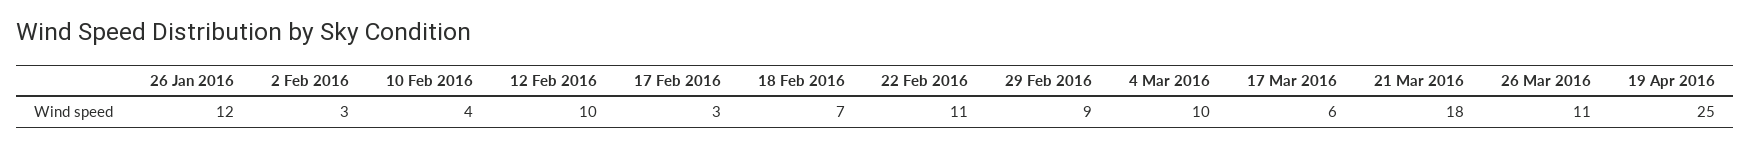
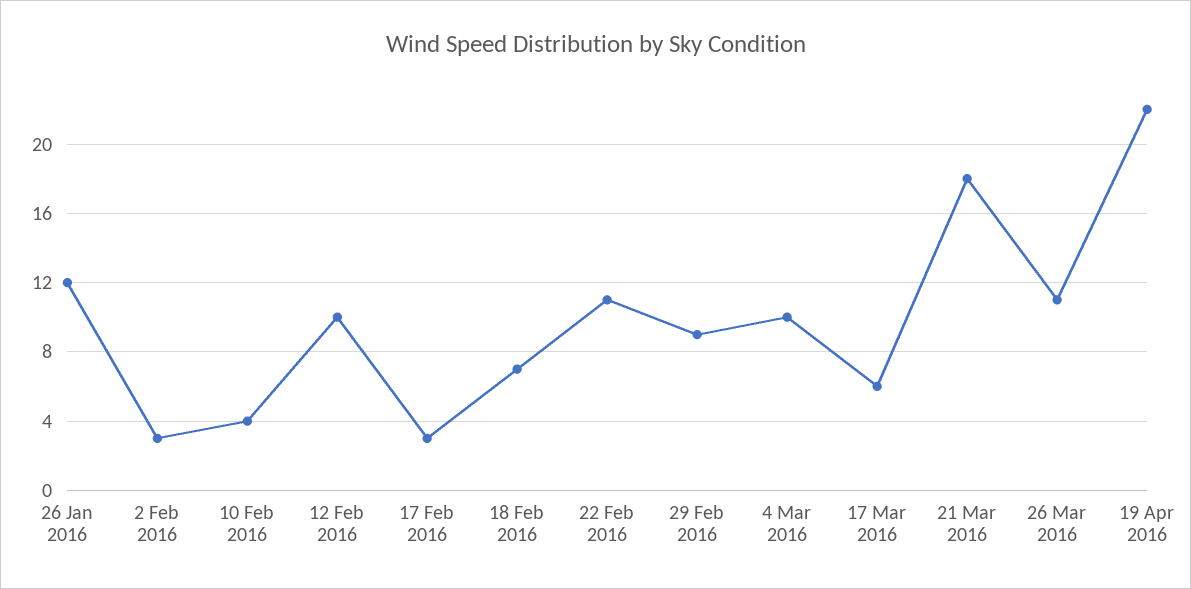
19 Apr 2016: 25 -> 22

